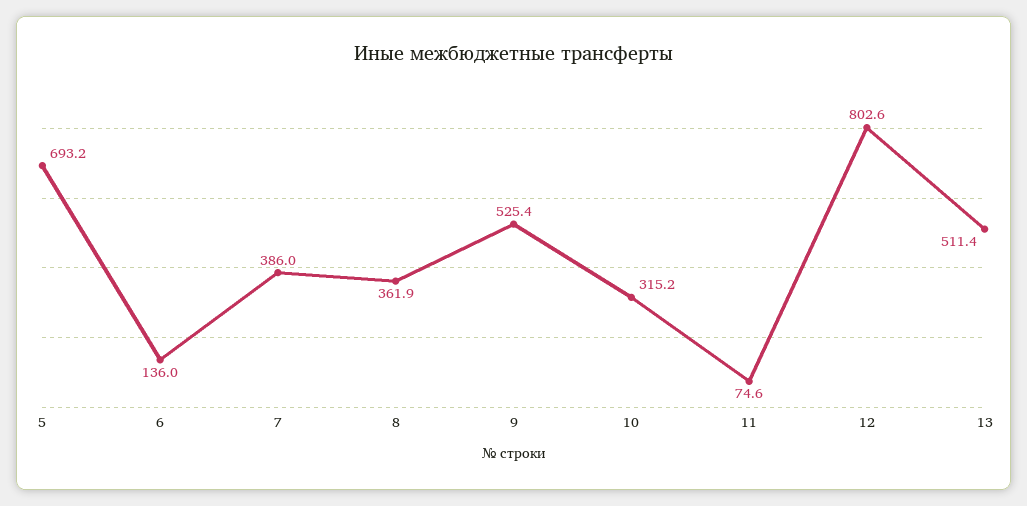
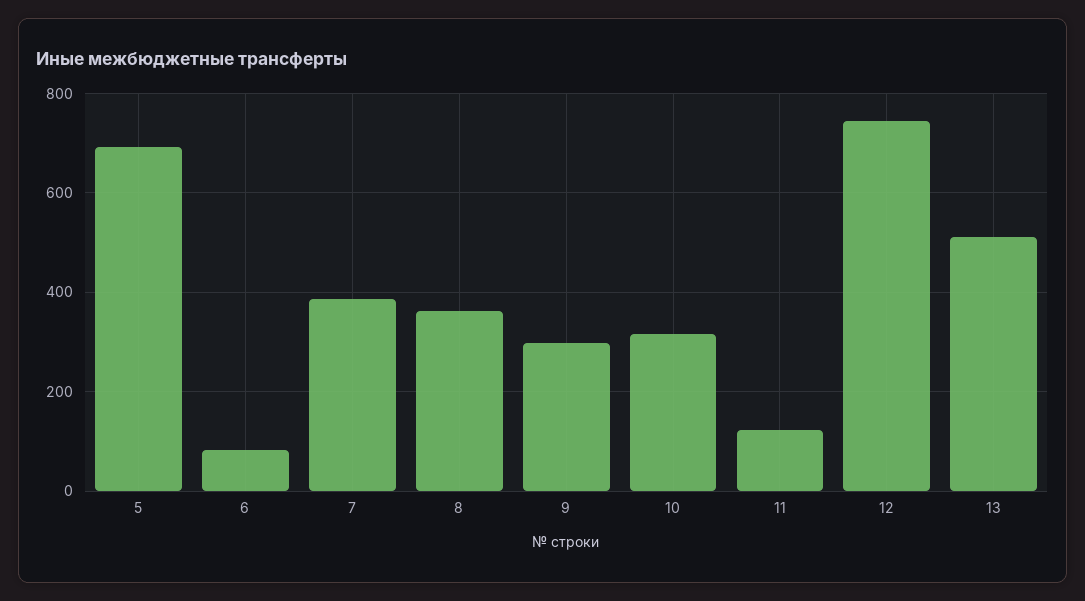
6: 136 -> 80
9: 525.4 -> 300
11: 74.6 -> 120
12: 802.6 -> 740

